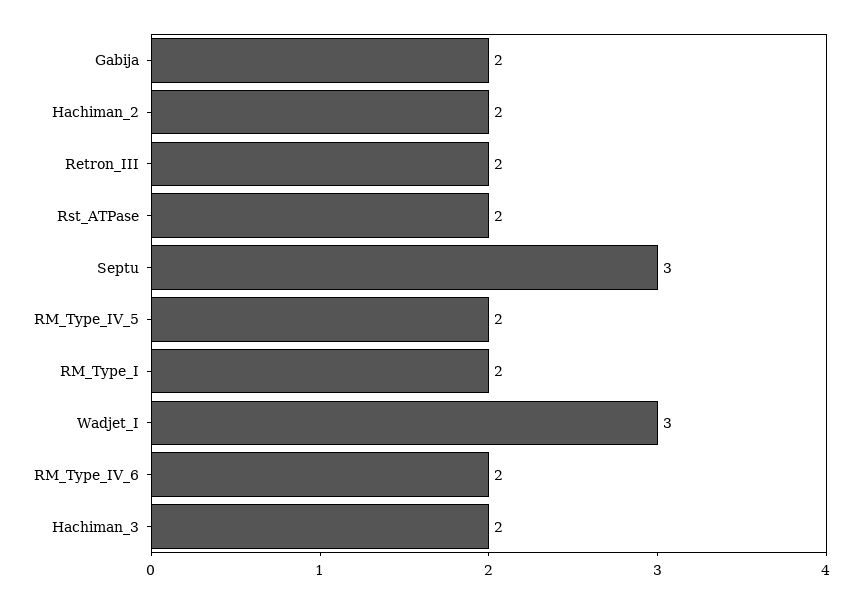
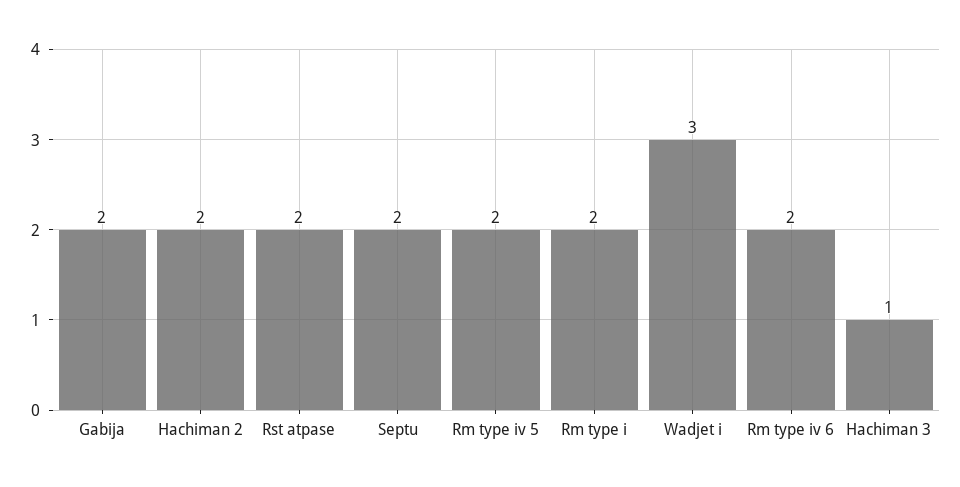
Retron_III: 2 -> none
Septu: 3 -> 2
Hachiman_3: 2 -> 1

